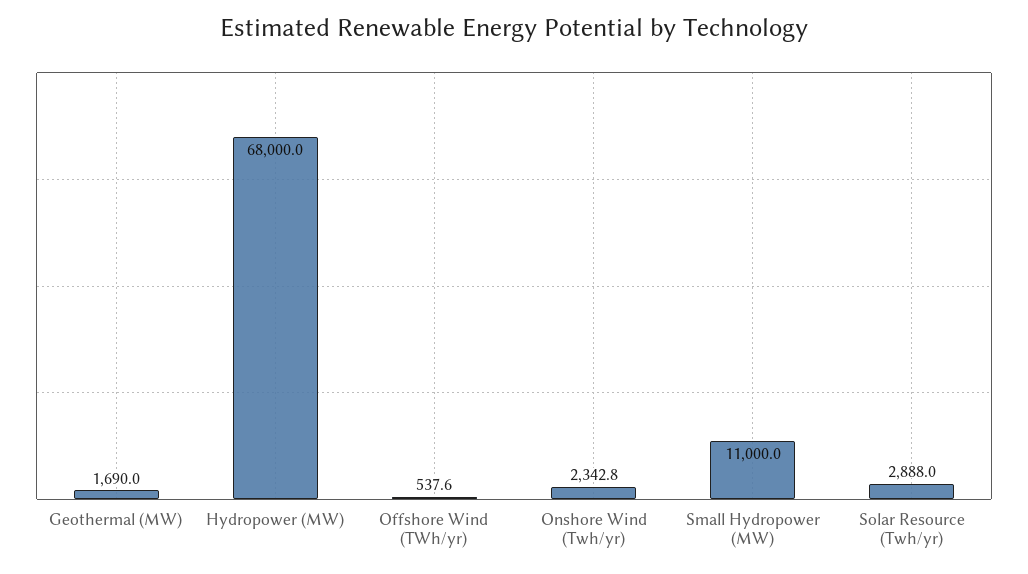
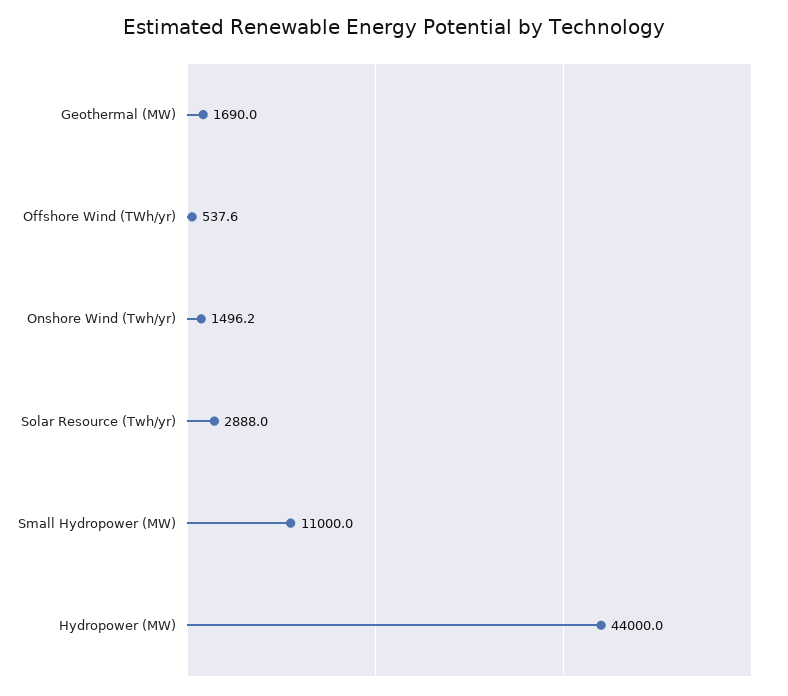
Hydropower (MW): 68000 -> 44000
Onshore Wind (Twh/yr): 2342.8 -> 1496.2

